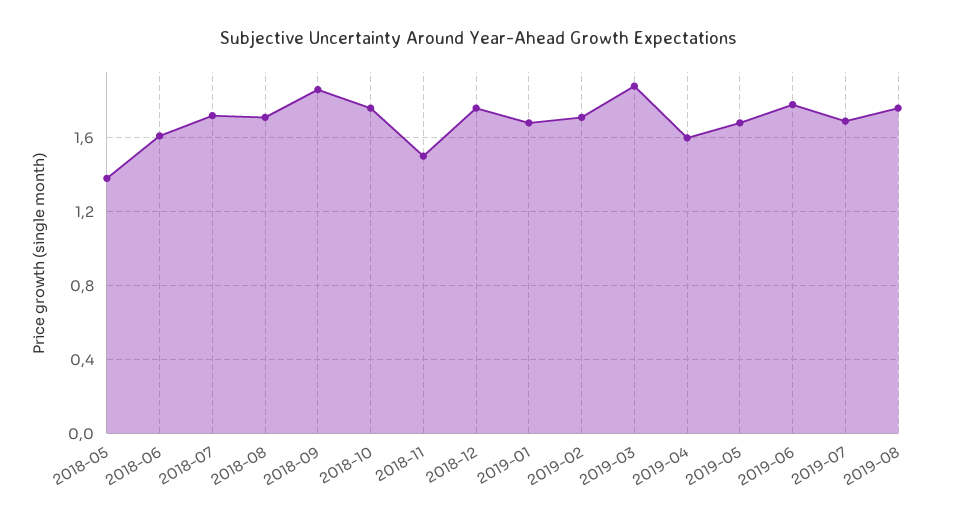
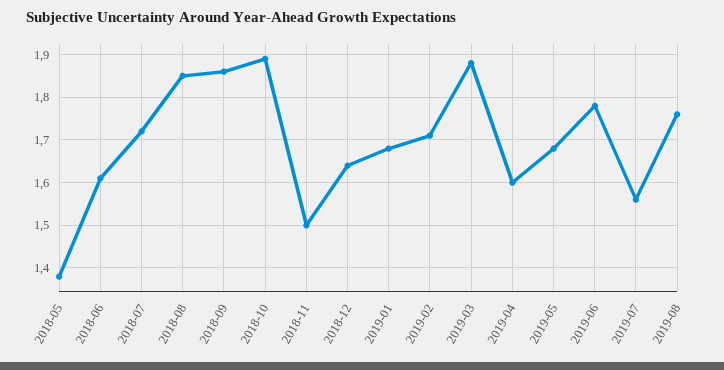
2018-08: 1.7 -> 1.85
2018-10: 1.75 -> 1.9
2018-12: 1.75 -> 1.65
2019-07: 1.7 -> 1.55

